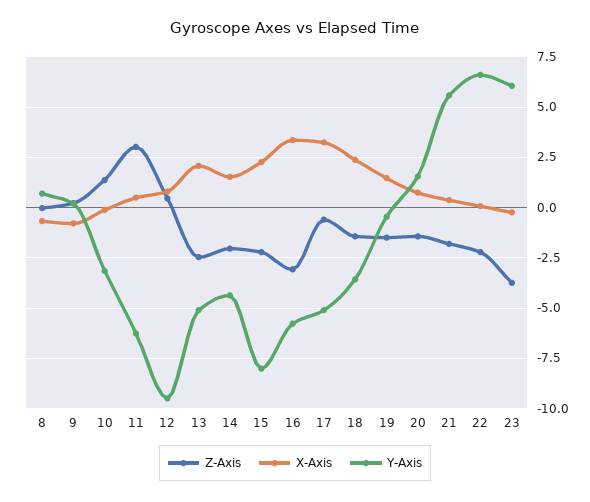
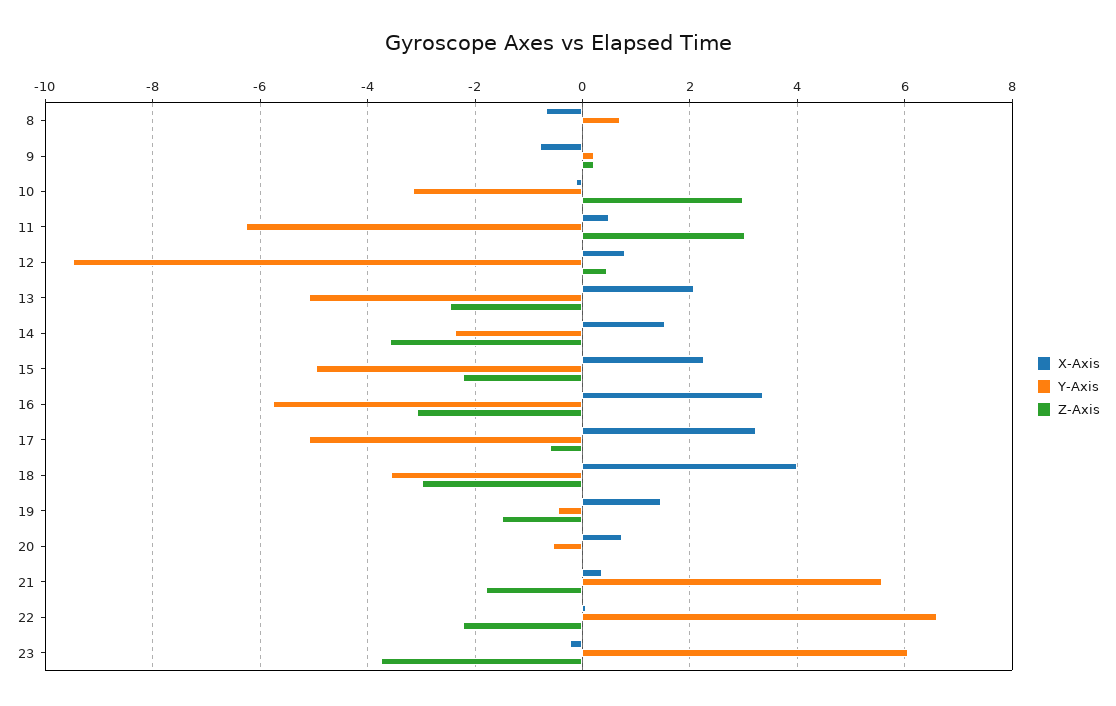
Z-Axis, 10: 1.5 -> 3
Z-Axis, 14: -2 -> -3.6
Y-Axis, 14: -4.5 -> -2.4
Y-Axis, 15: -8 -> -5
Z-Axis, 18: -1.5 -> -3
X-Axis, 18: 2.5 -> 4
Z-Axis, 20: -1.5 -> 0
Y-Axis, 20: 1.5 -> -0.6

